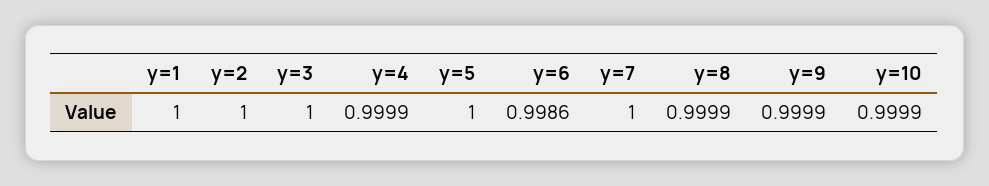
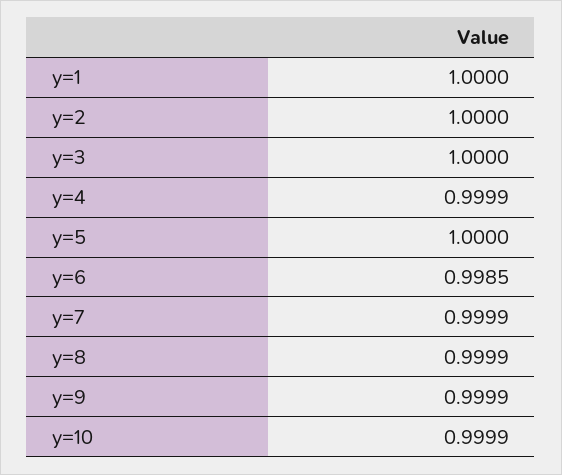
y=6: 0.9986 -> 0.9985
y=7: 1 -> 0.9999

